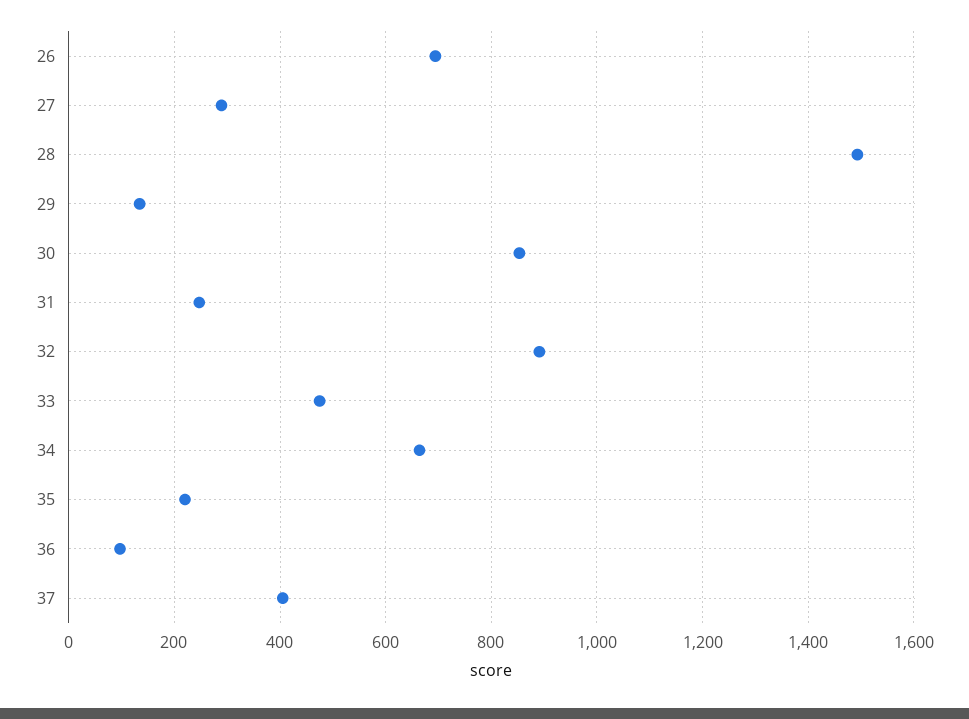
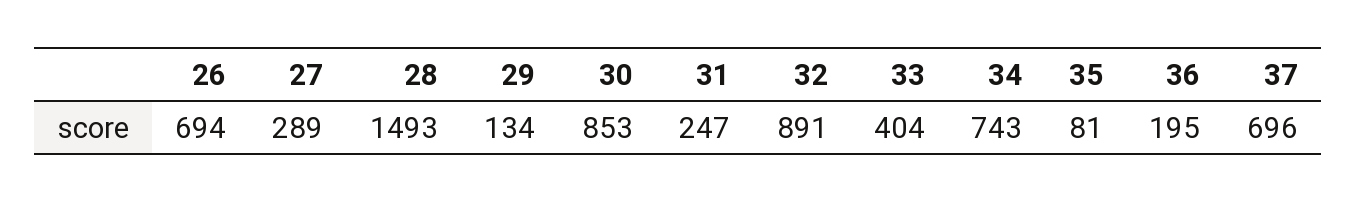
33: 480 -> 404
34: 660 -> 743
35: 220 -> 81
36: 100 -> 195
37: 400 -> 696

